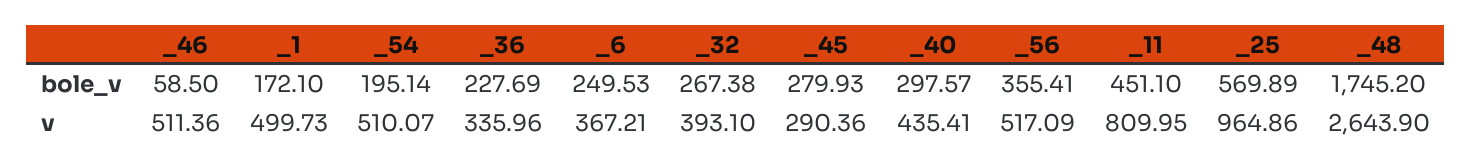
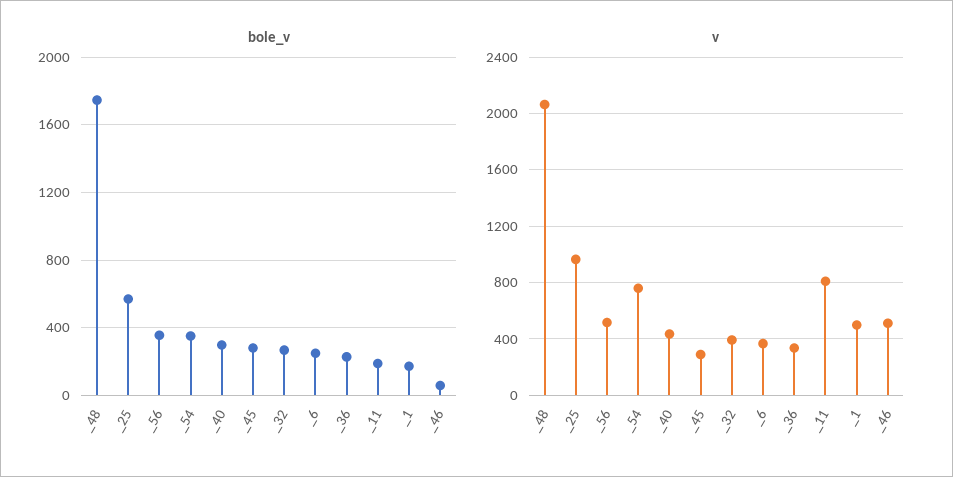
bole_v, _54: 195.14 -> 350
bole_v, _11: 451.1 -> 200
v, _54: 510.07 -> 750
v, _48: 2643.9 -> 2050

